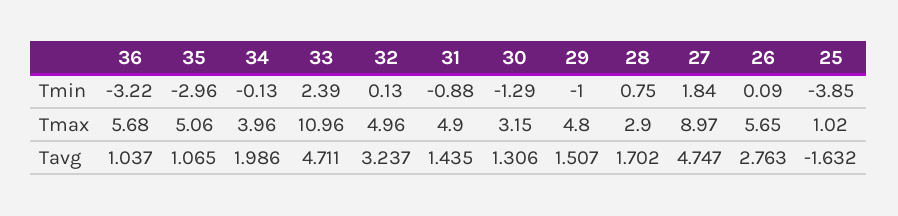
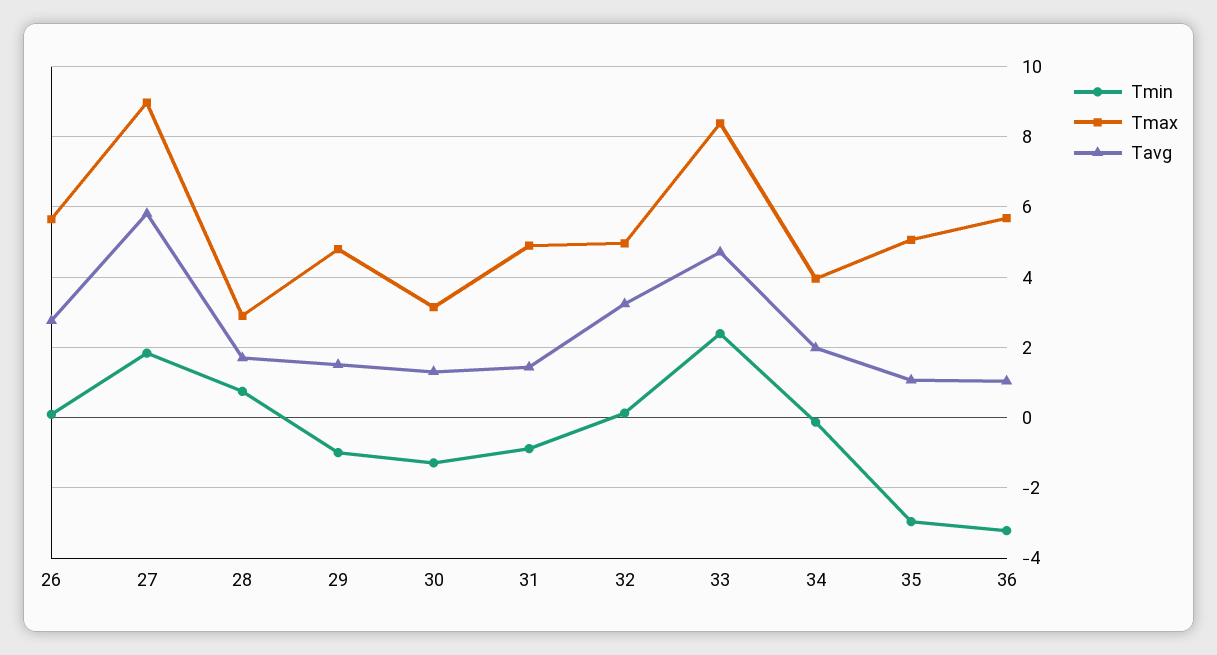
Tmin, 25: -3.85 -> none
Tmax, 33: 10.96 -> 8.4
Tmax, 25: 1.02 -> none
Tavg, 27: 4.747 -> 5.8
Tavg, 25: -1.632 -> none

